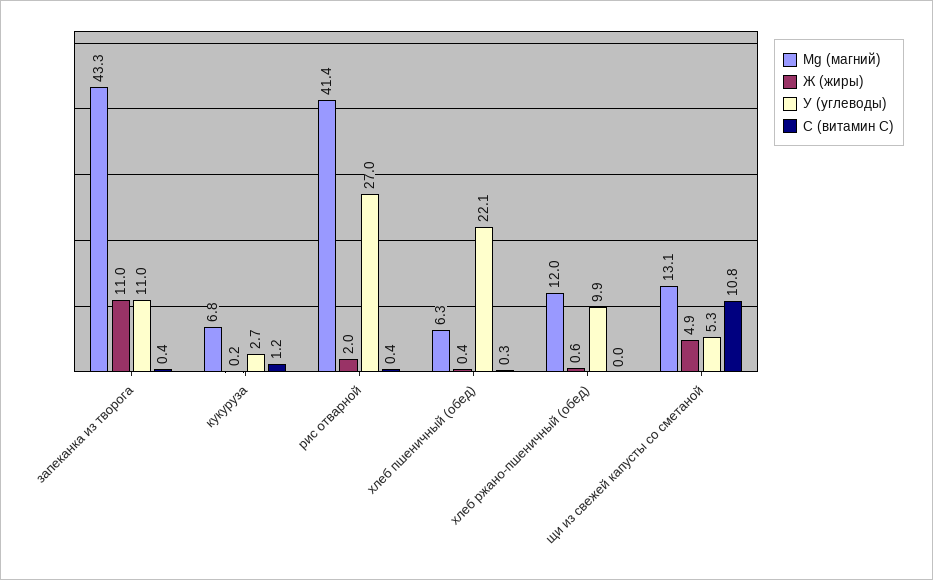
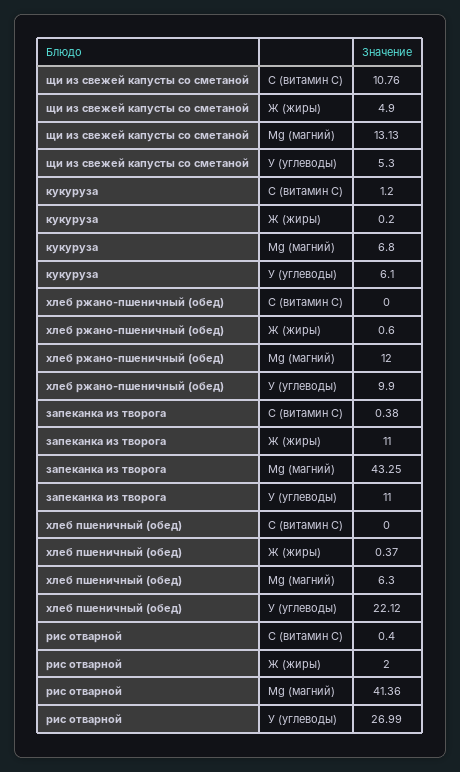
У (углеводы), кукуруза: 2.7 -> 6.1
С (витамин С), хлеб пшеничный (обед): 0.3 -> 0

